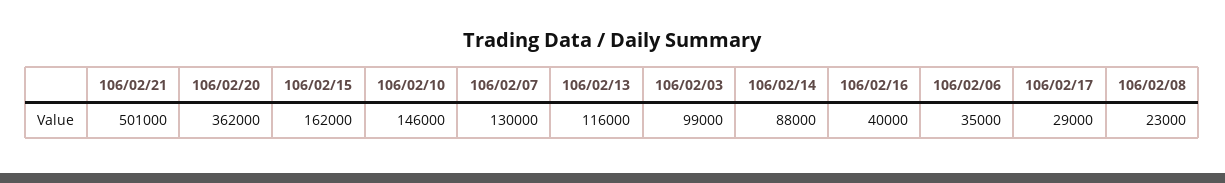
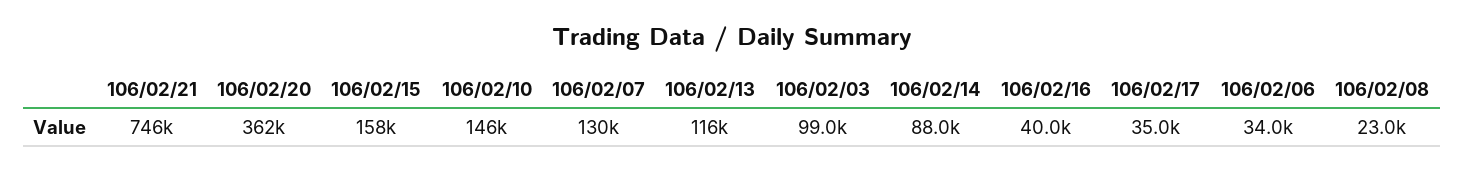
106/02/21: 501000 -> 746000
106/02/15: 162000 -> 158000
106/02/06: 35000 -> 34000
106/02/17: 29000 -> 35000

